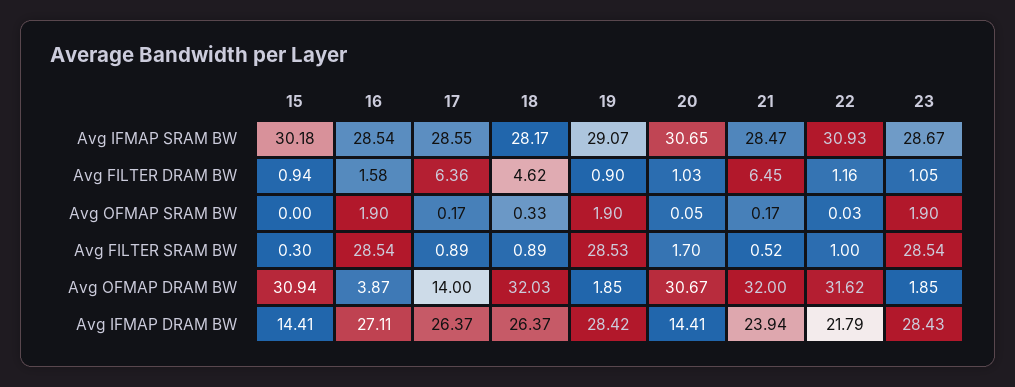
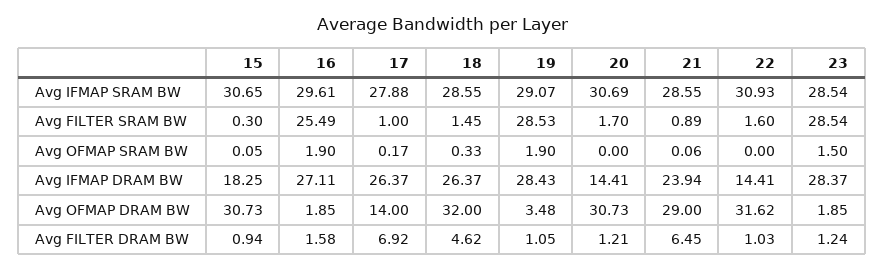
15, Avg IFMAP SRAM BW: 30.18 -> 30.65
16, Avg IFMAP SRAM BW: 28.54 -> 29.61
17, Avg IFMAP SRAM BW: 28.55 -> 27.88
18, Avg IFMAP SRAM BW: 28.17 -> 28.55
20, Avg IFMAP SRAM BW: 30.65 -> 30.69
21, Avg IFMAP SRAM BW: 28.47 -> 28.55
23, Avg IFMAP SRAM BW: 28.67 -> 28.54
17, Avg FILTER DRAM BW: 6.36 -> 6.92
19, Avg FILTER DRAM BW: 0.9 -> 1.05
20, Avg FILTER DRAM BW: 1.03 -> 1.21
22, Avg FILTER DRAM BW: 1.16 -> 1.03
23, Avg FILTER DRAM BW: 1.05 -> 1.24
15, Avg OFMAP SRAM BW: 0 -> 0.05
20, Avg OFMAP SRAM BW: 0.05 -> 0
21, Avg OFMAP SRAM BW: 0.17 -> 0.06
22, Avg OFMAP SRAM BW: 0.03 -> 0
23, Avg OFMAP SRAM BW: 1.9 -> 1.5
16, Avg FILTER SRAM BW: 28.54 -> 25.49
17, Avg FILTER SRAM BW: 0.89 -> 1
18, Avg FILTER SRAM BW: 0.89 -> 1.45
21, Avg FILTER SRAM BW: 0.52 -> 0.89
22, Avg FILTER SRAM BW: 1 -> 1.6
15, Avg OFMAP DRAM BW: 30.94 -> 30.73
16, Avg OFMAP DRAM BW: 3.87 -> 1.85
18, Avg OFMAP DRAM BW: 32.03 -> 32
19, Avg OFMAP DRAM BW: 1.85 -> 3.48
20, Avg OFMAP DRAM BW: 30.67 -> 30.73
21, Avg OFMAP DRAM BW: 32 -> 29
15, Avg IFMAP DRAM BW: 14.41 -> 18.25
19, Avg IFMAP DRAM BW: 28.42 -> 28.43
22, Avg IFMAP DRAM BW: 21.79 -> 14.41
23, Avg IFMAP DRAM BW: 28.43 -> 28.37

